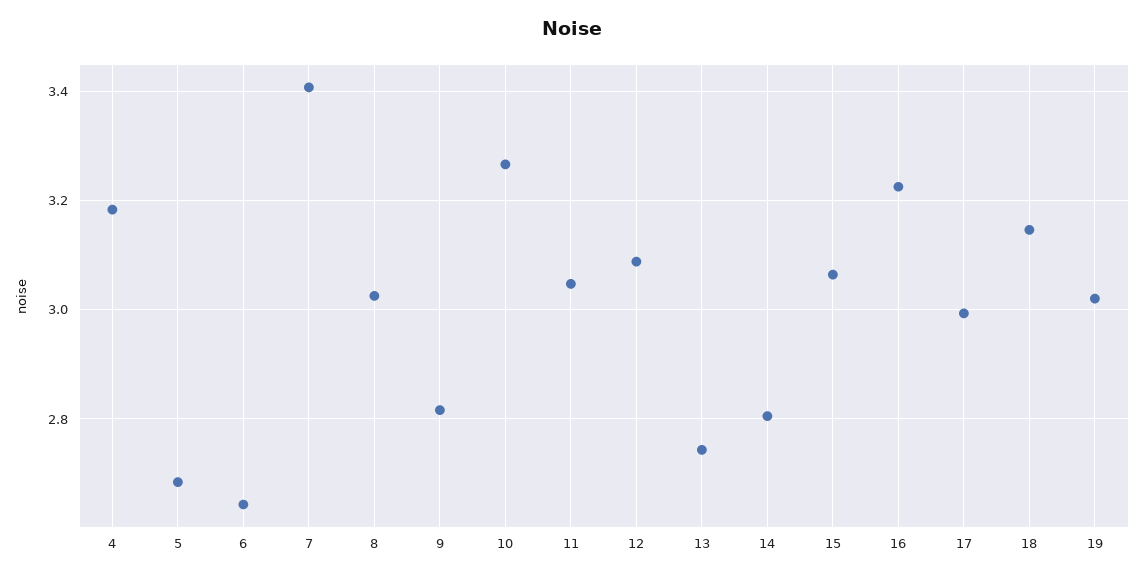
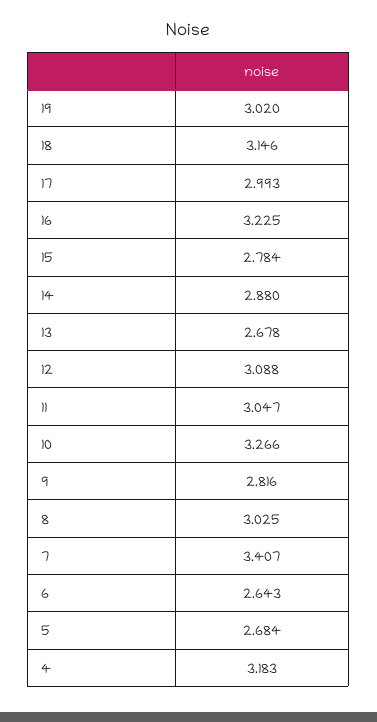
13: 2.74 -> 2.678
14: 2.8 -> 2.88
15: 3.06 -> 2.784

